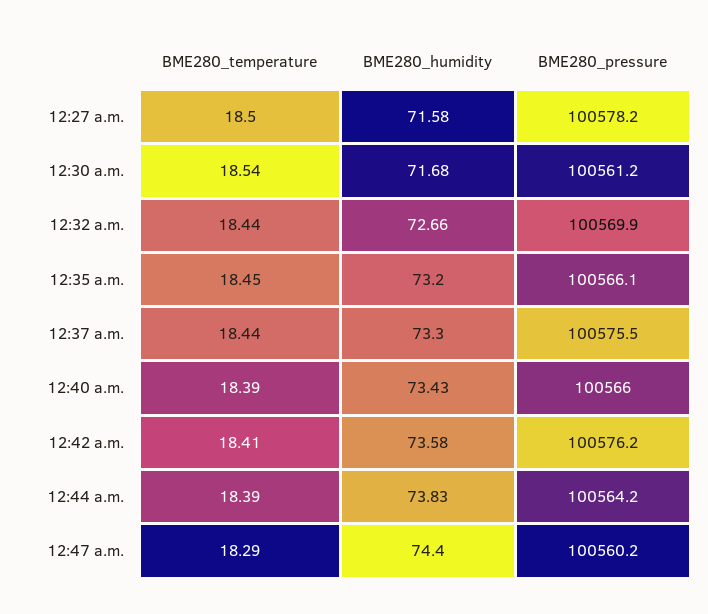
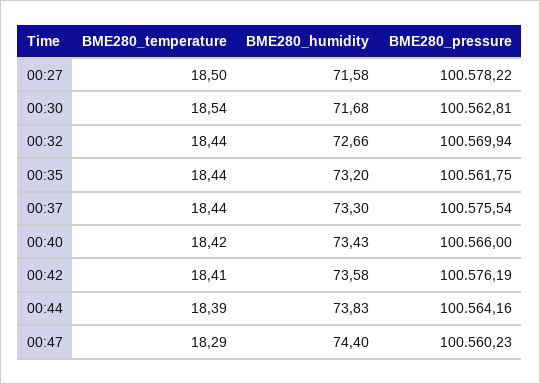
BME280_pressure, 12:30 a.m.: 100561.2 -> 100562.81
BME280_temperature, 12:35 a.m.: 18.45 -> 18.44
BME280_pressure, 12:35 a.m.: 100566.1 -> 100561.75
BME280_temperature, 12:40 a.m.: 18.39 -> 18.42

